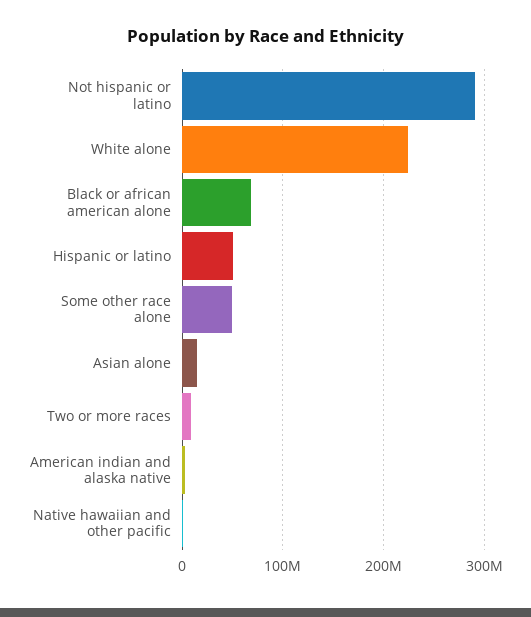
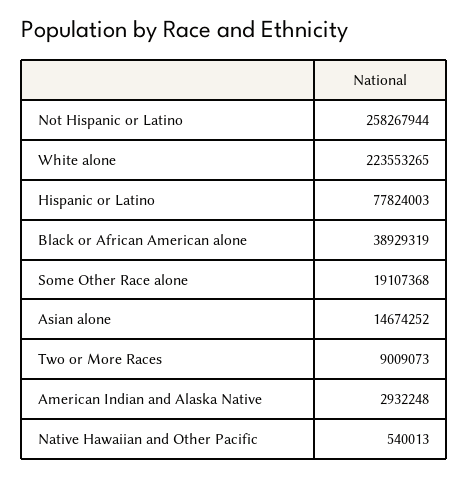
Not hispanic or latino: 290000000 -> 258267944
Black or african american alone: 70000000 -> 38929319
Hispanic or latino: 50000000 -> 77824003
Some other race alone: 50000000 -> 19107368

